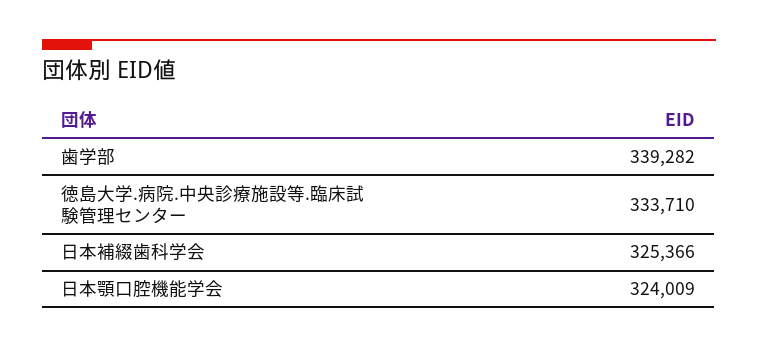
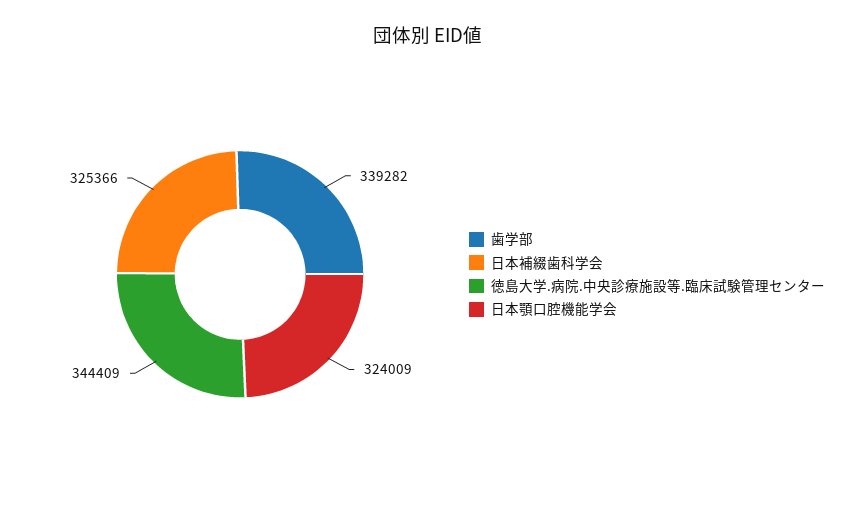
徳島大学.病院.中央診療施設等.臨床試験管理センター: 333710 -> 344409

